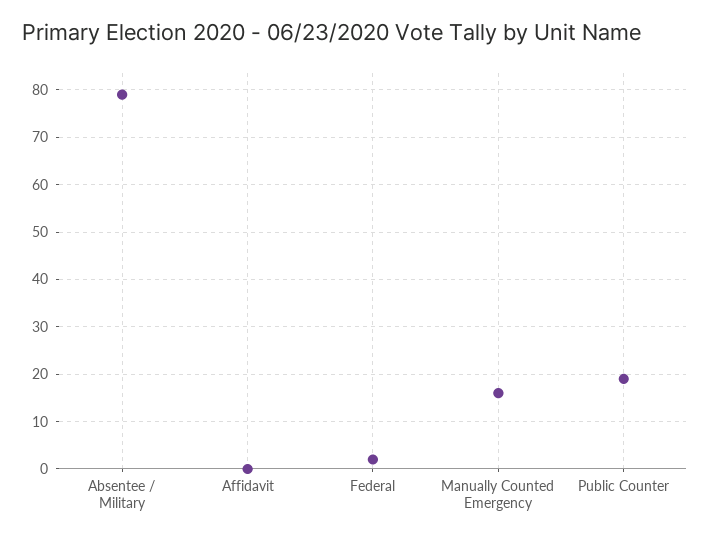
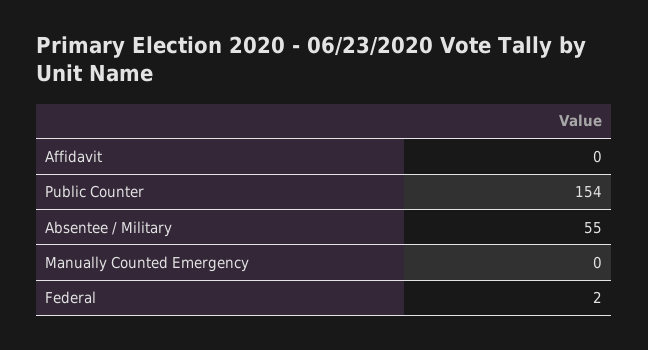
Absentee / Military: 80 -> 55
Manually Counted Emergency: 15 -> 0
Public Counter: 20 -> 154

